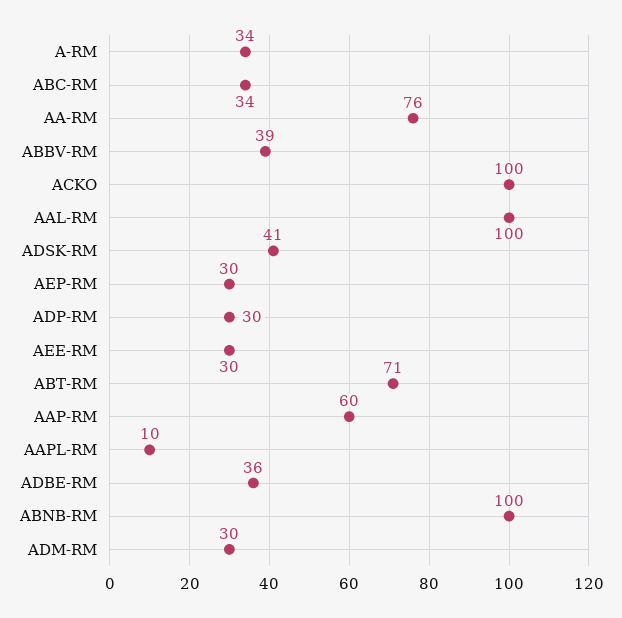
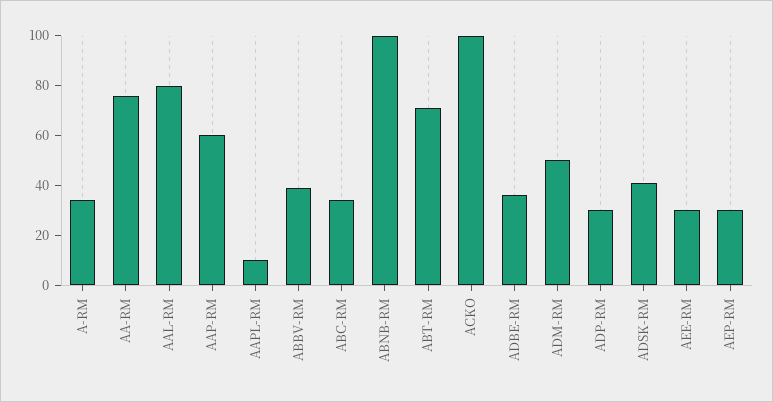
AAL-RM: 100 -> 80
ADM-RM: 30 -> 50

